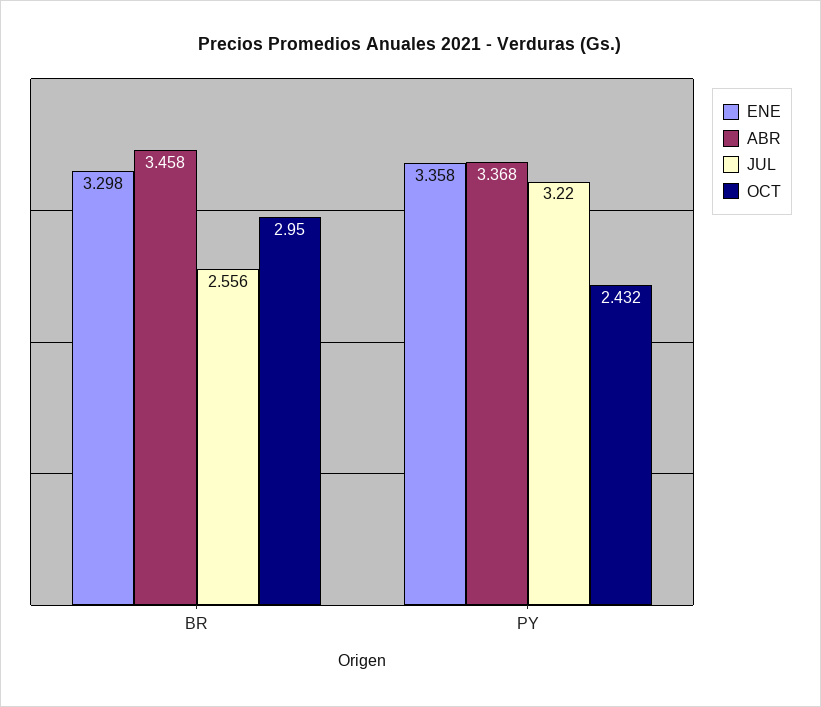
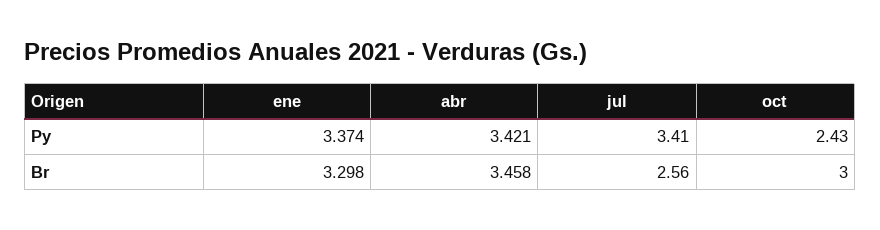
OCT, BR: 2.95 -> 3
ENE, PY: 3.358 -> 3.374
ABR, PY: 3.368 -> 3.421
JUL, PY: 3.22 -> 3.41

